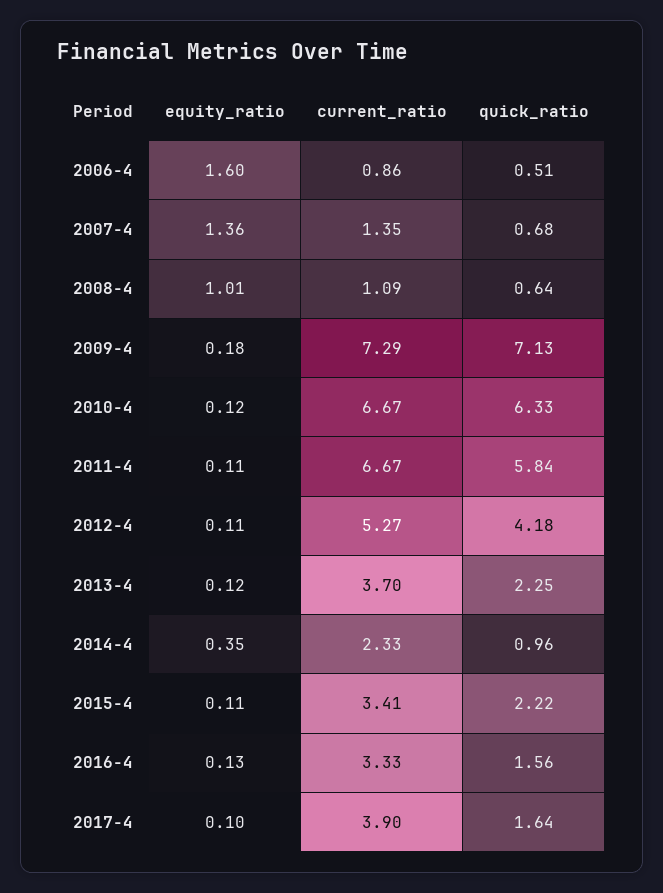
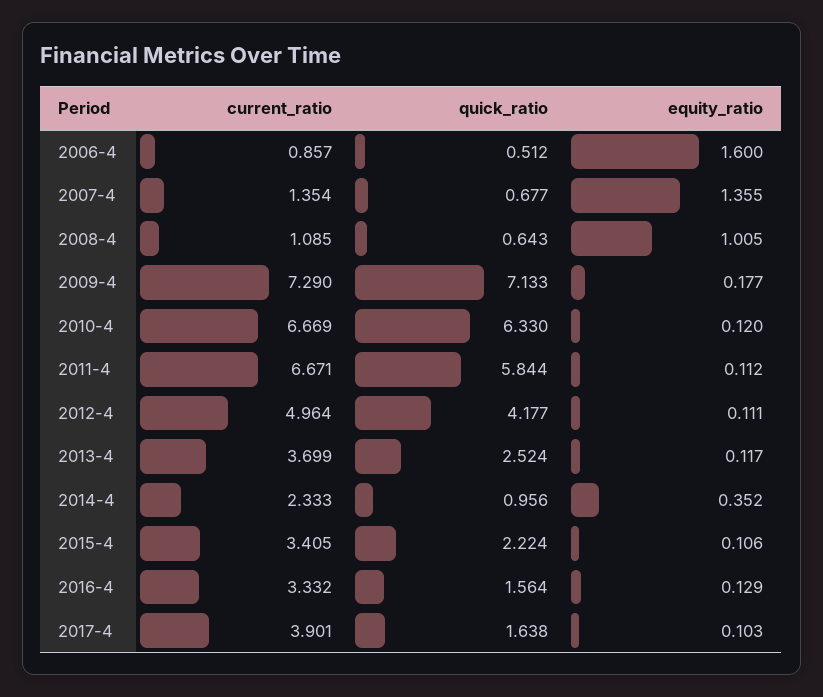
current_ratio, 2012-4: 5.27 -> 4.964
quick_ratio, 2013-4: 2.25 -> 2.524

